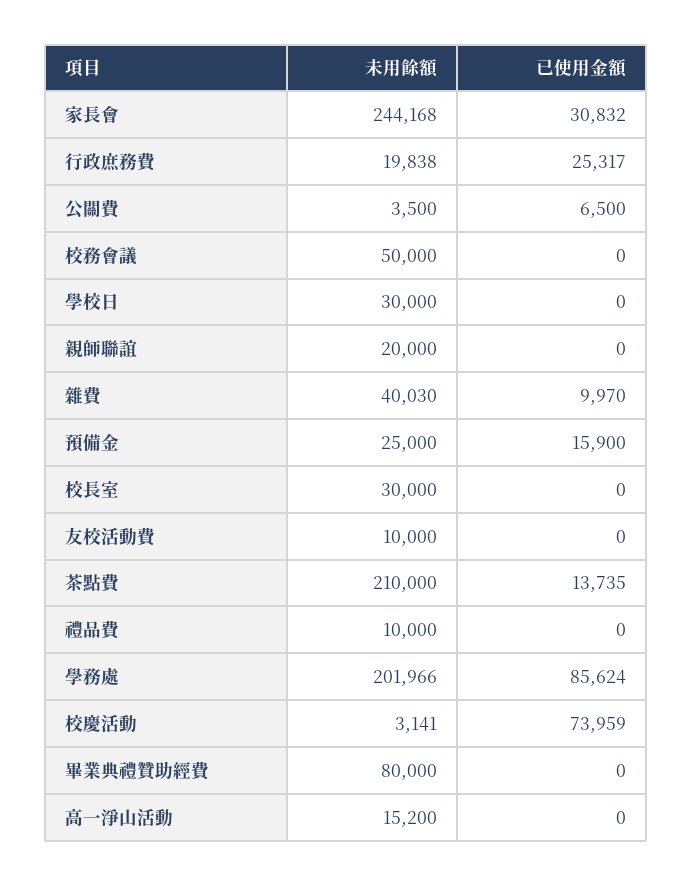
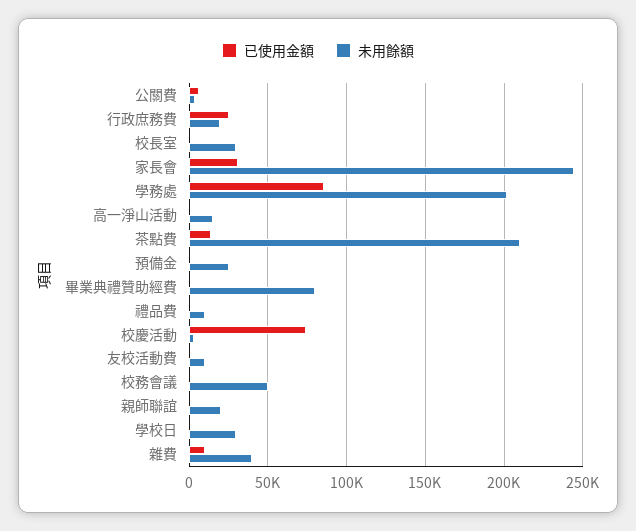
已使用金額, 預備金: 15900 -> 0

